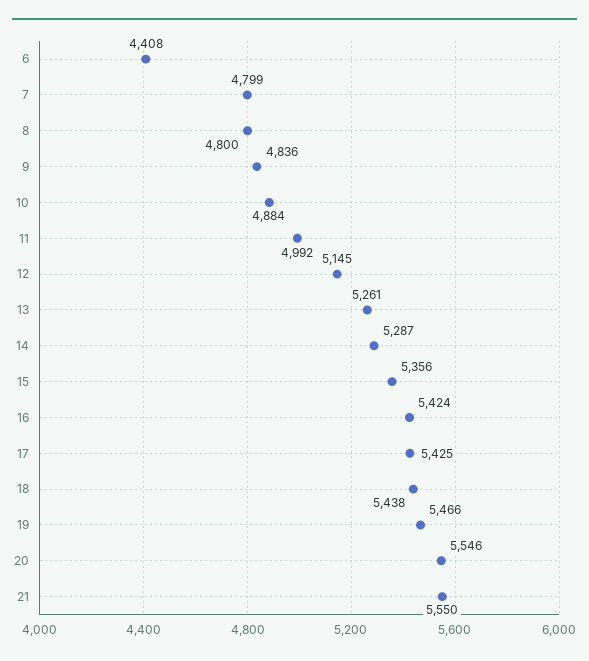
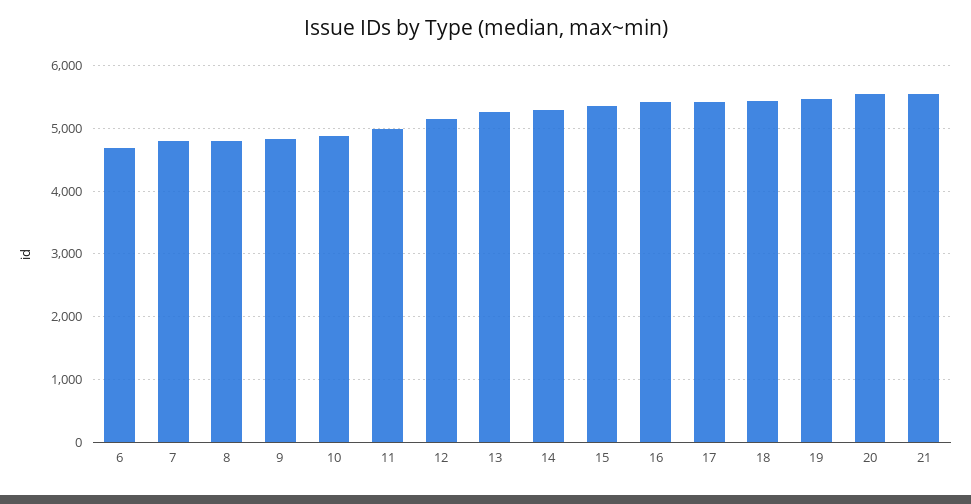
6: 4408 -> 4700

